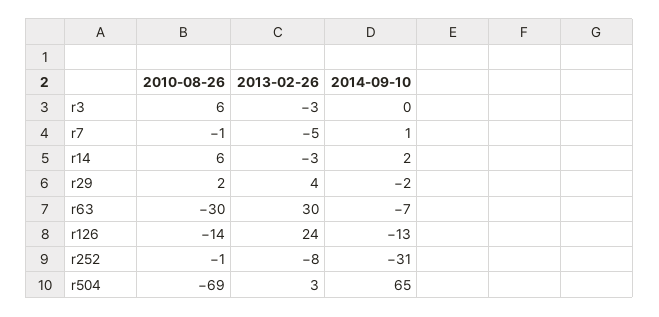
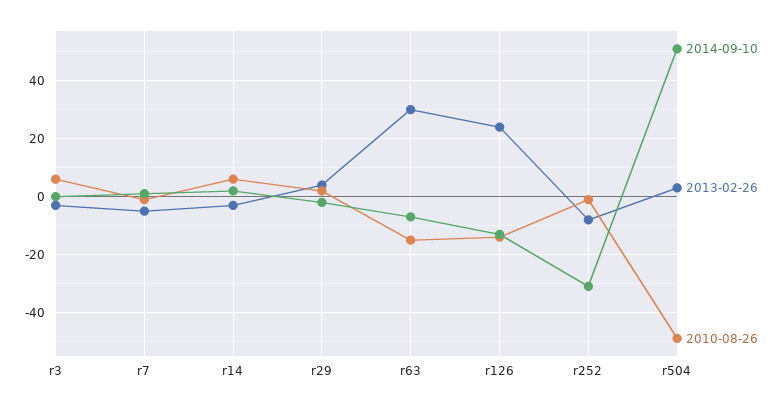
2010-08-26, r63: -30 -> -15
2010-08-26, r504: -69 -> -50
2014-09-10, r504: 65 -> 50

